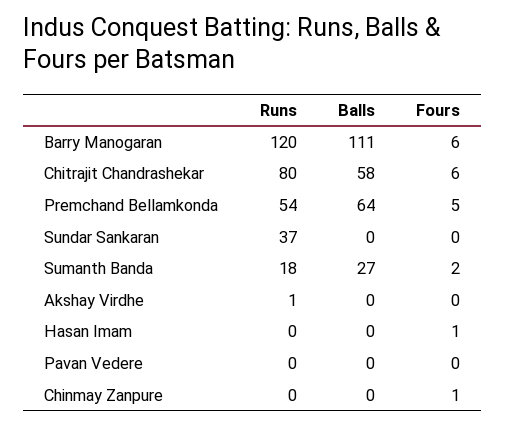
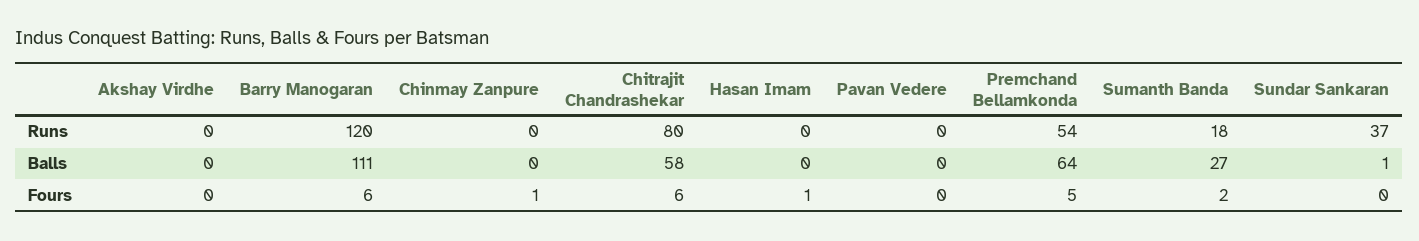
Balls, Sundar Sankaran: 0 -> 1
Runs, Akshay Virdhe: 1 -> 0

